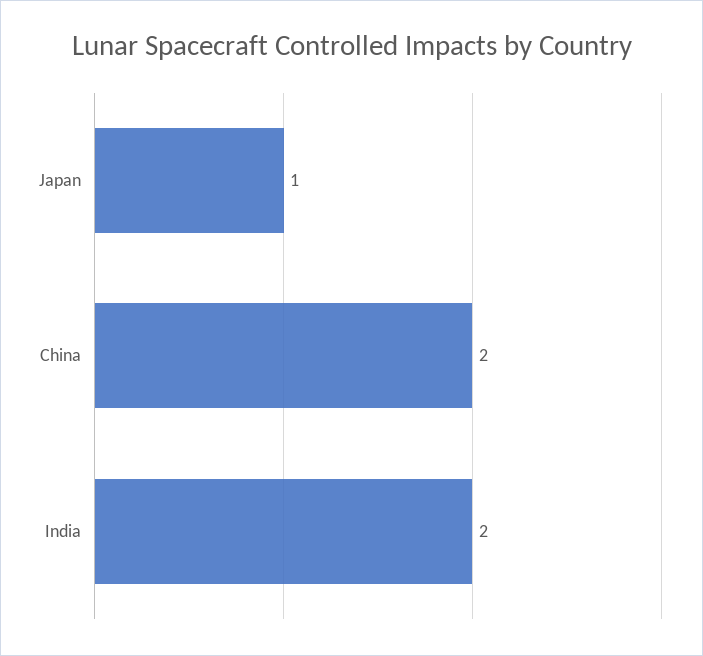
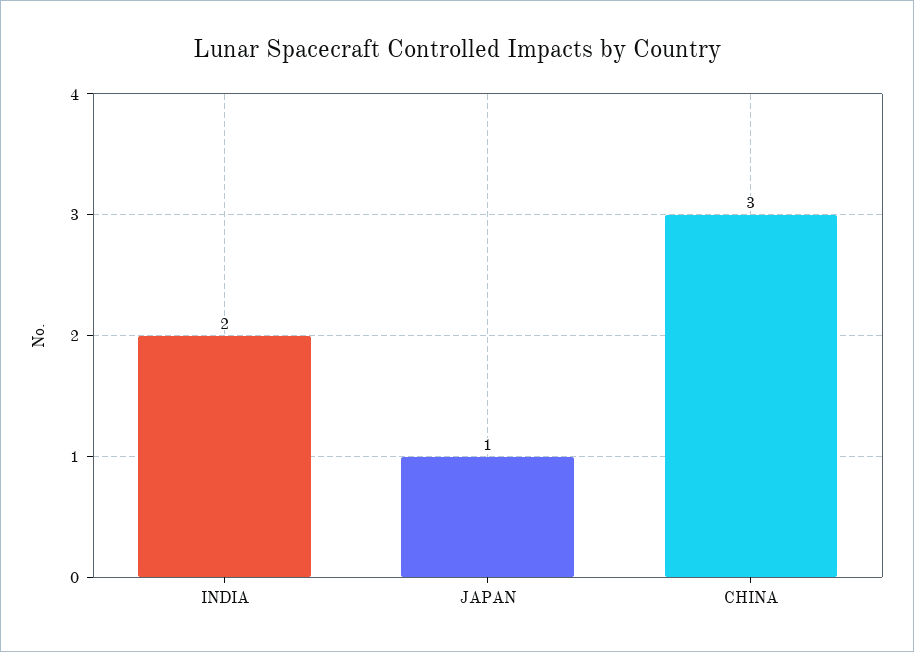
China: 2 -> 3

